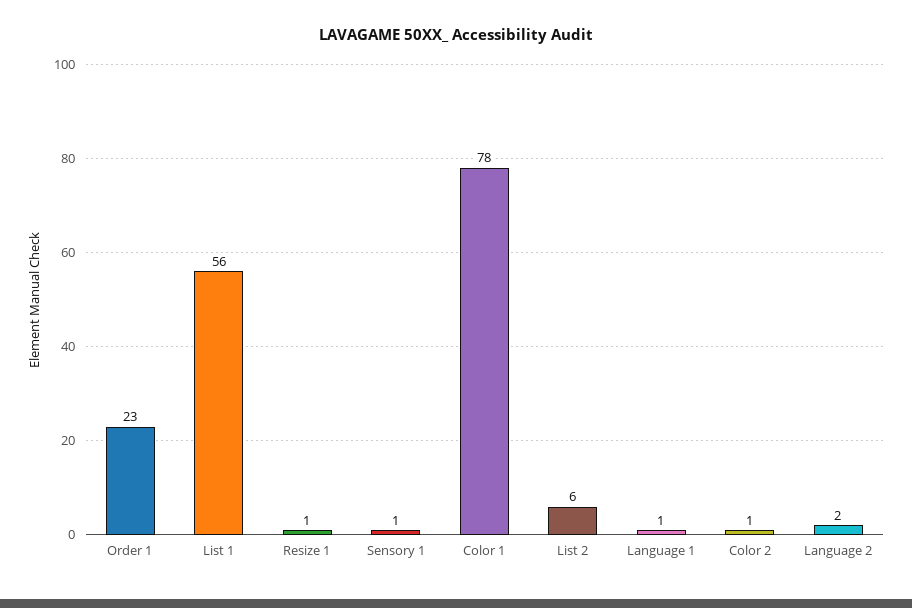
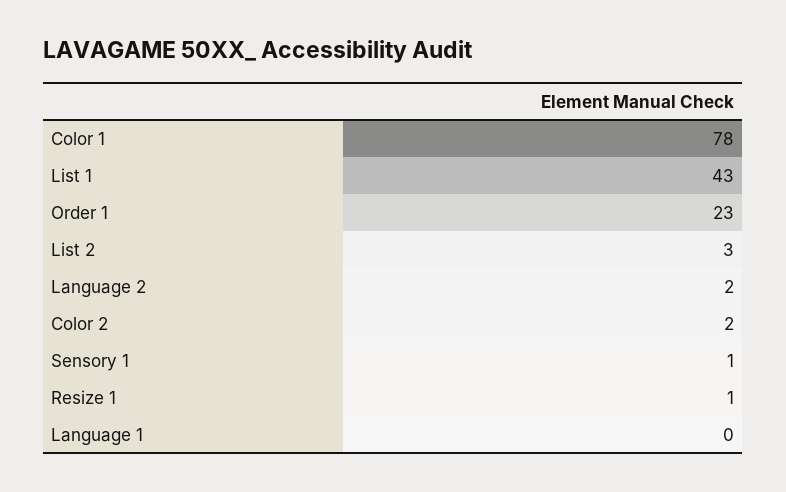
List 1: 56 -> 43
List 2: 6 -> 3
Language 1: 1 -> 0
Color 2: 1 -> 2

